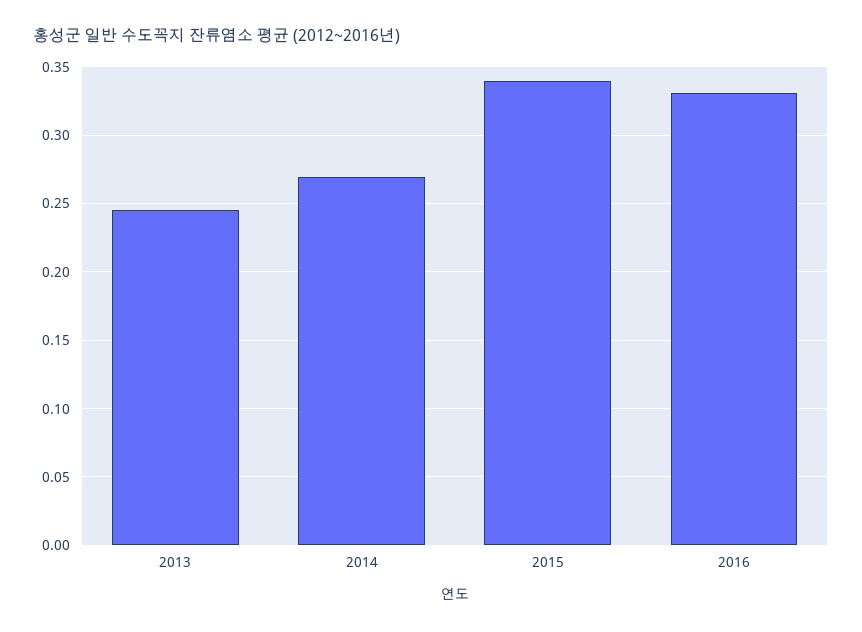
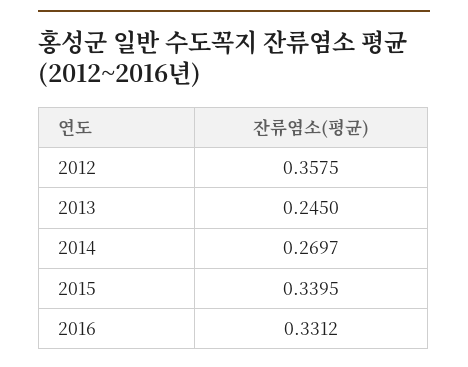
2012: none -> 0.3575

